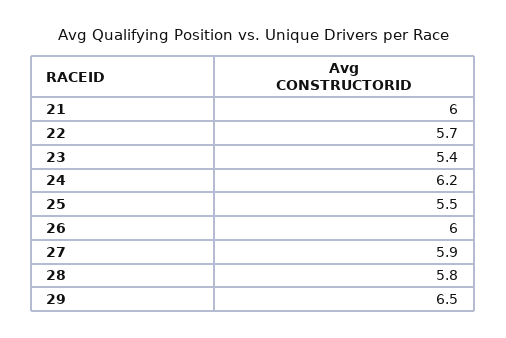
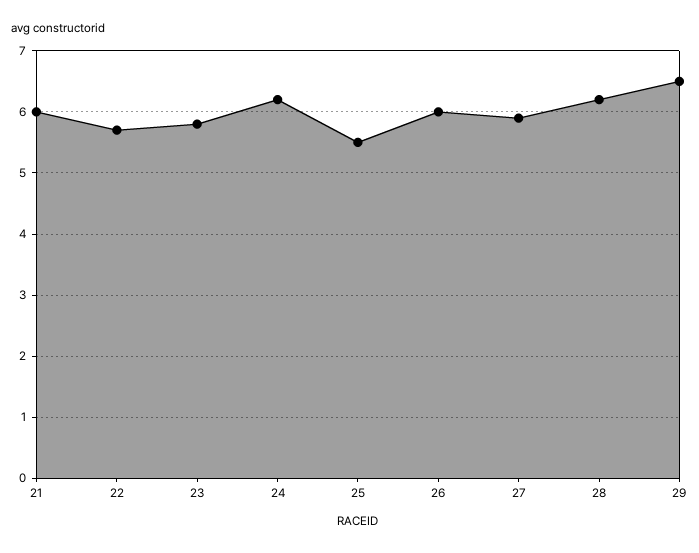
23: 5.4 -> 5.8
28: 5.8 -> 6.2

